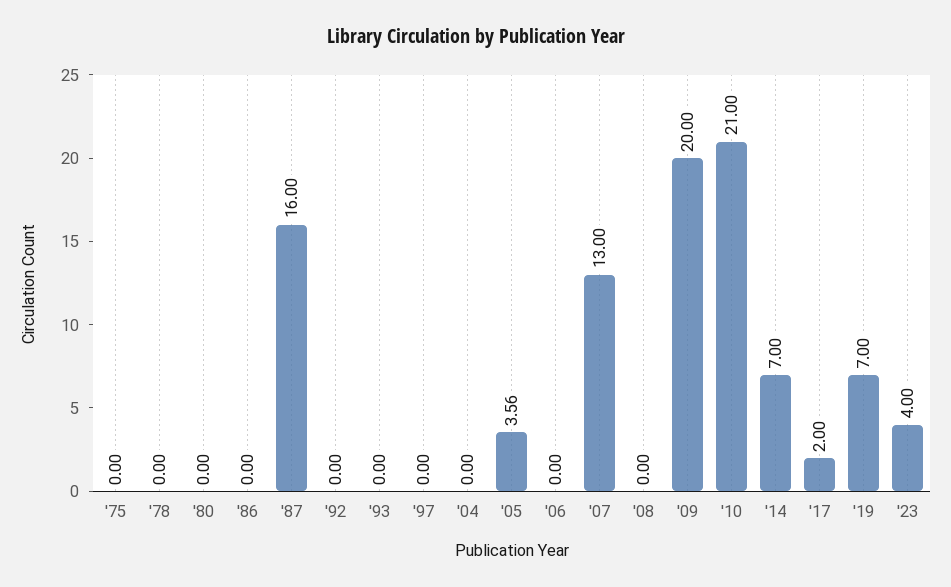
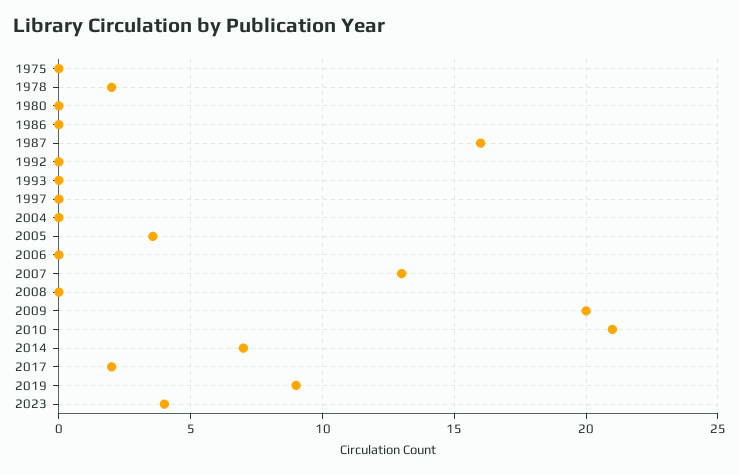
'78: 0 -> 2
'19: 7 -> 9

